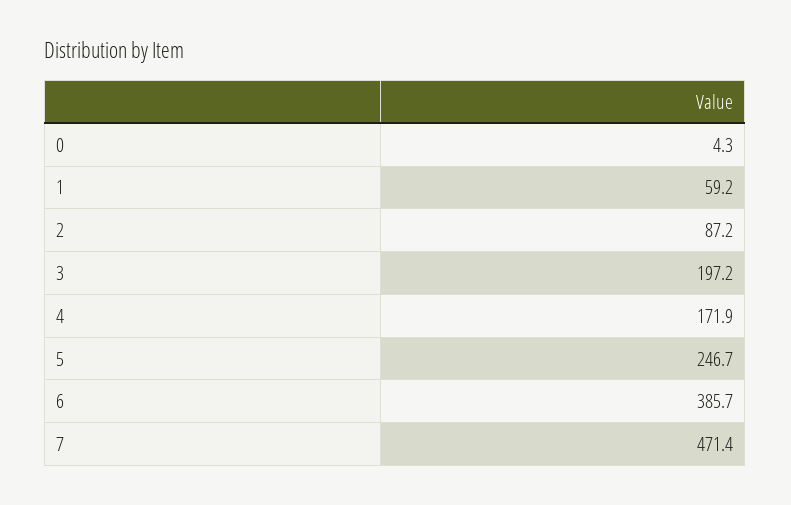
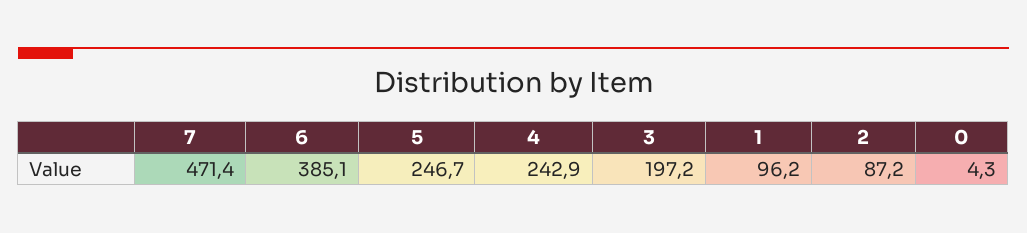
1: 59.2 -> 96.2
4: 171.9 -> 242.9
6: 385.7 -> 385.1

